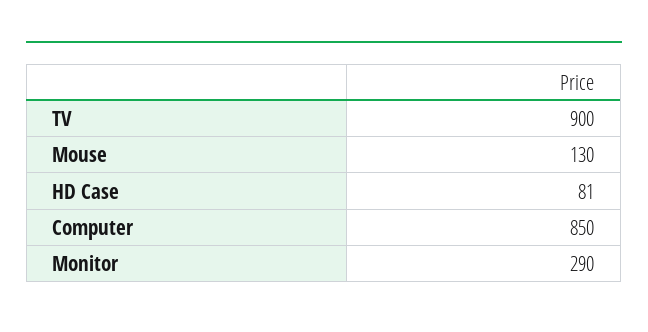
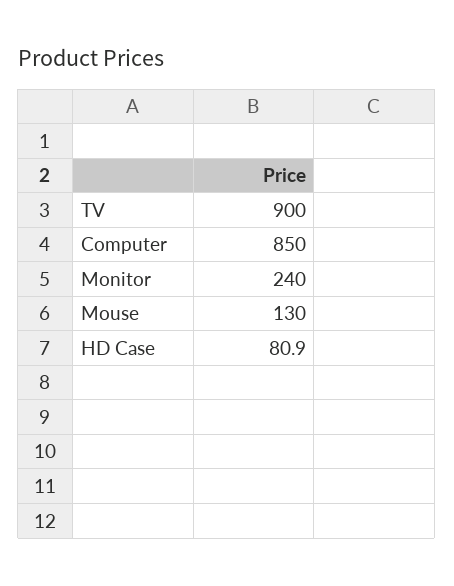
Monitor: 290 -> 240

